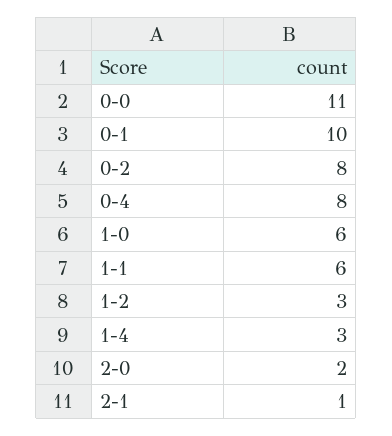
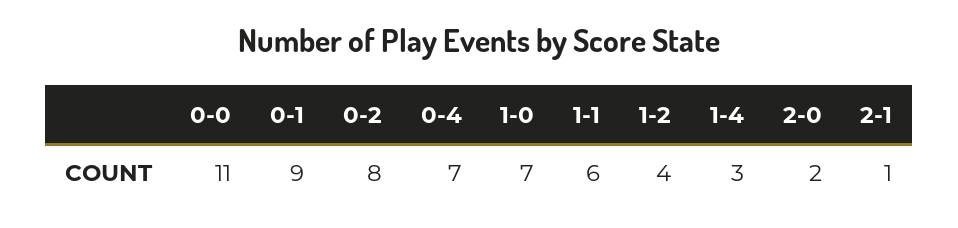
0-1: 10 -> 9
0-4: 8 -> 7
1-0: 6 -> 7
1-2: 3 -> 4

